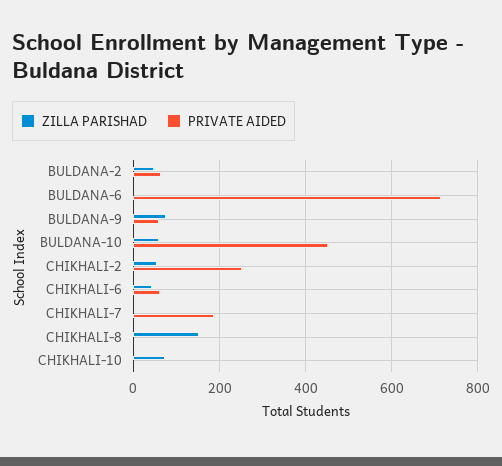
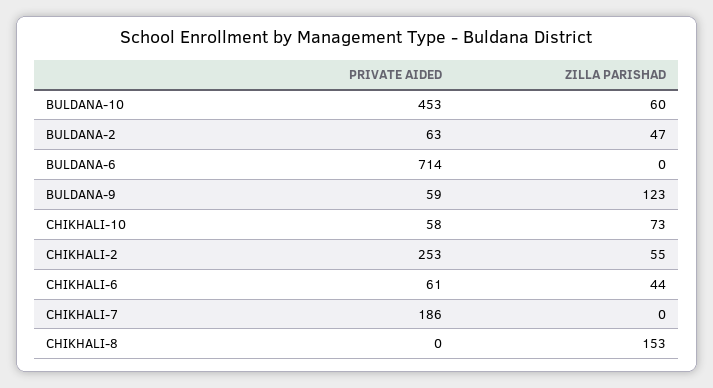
ZILLA PARISHAD, BULDANA-9: 80 -> 123
PRIVATE AIDED, CHIKHALI-10: 0 -> 58

